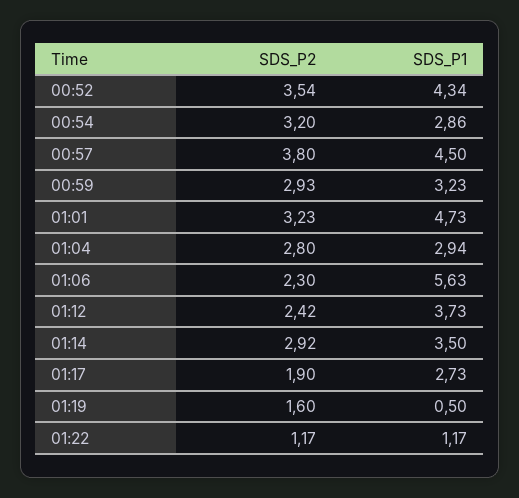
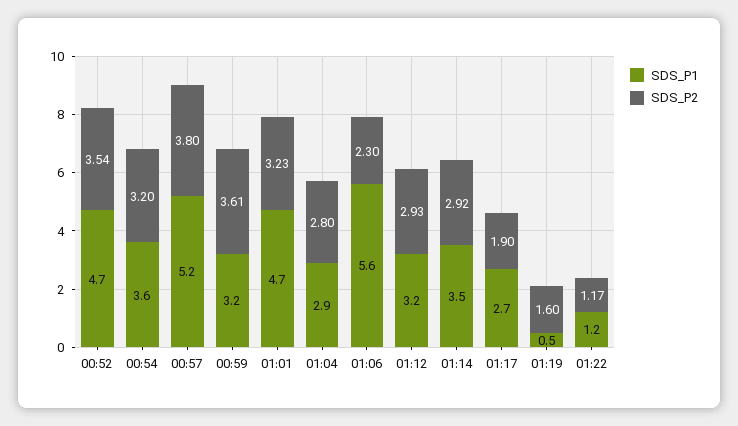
SDS_P1, 00:52: 4.34 -> 4.7
SDS_P1, 00:54: 2.86 -> 3.6
SDS_P1, 00:57: 4.5 -> 5.2
SDS_P2, 00:59: 2.93 -> 3.61
SDS_P2, 01:12: 2.42 -> 2.93
SDS_P1, 01:12: 3.73 -> 3.2

